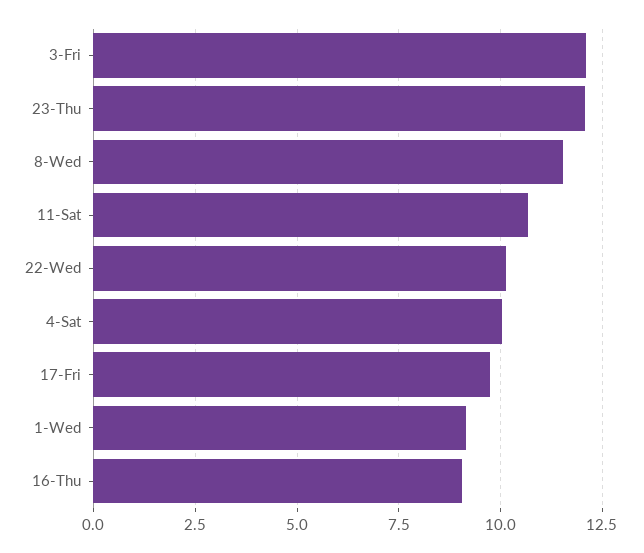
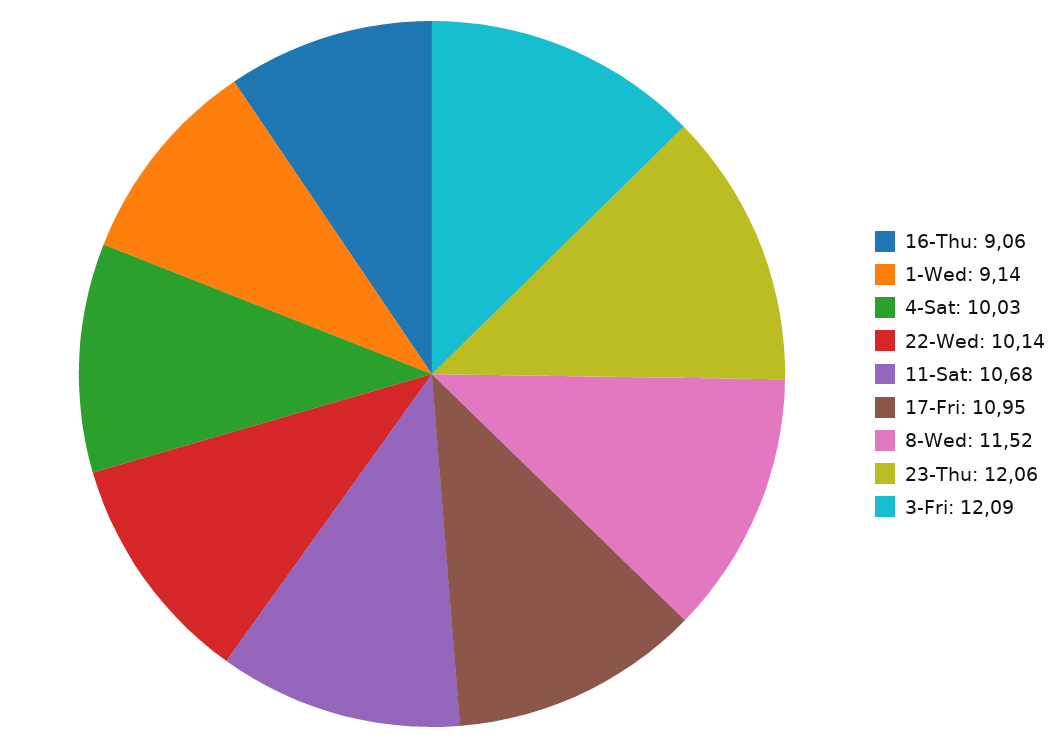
17-Fri: 9.75 -> 10.95

